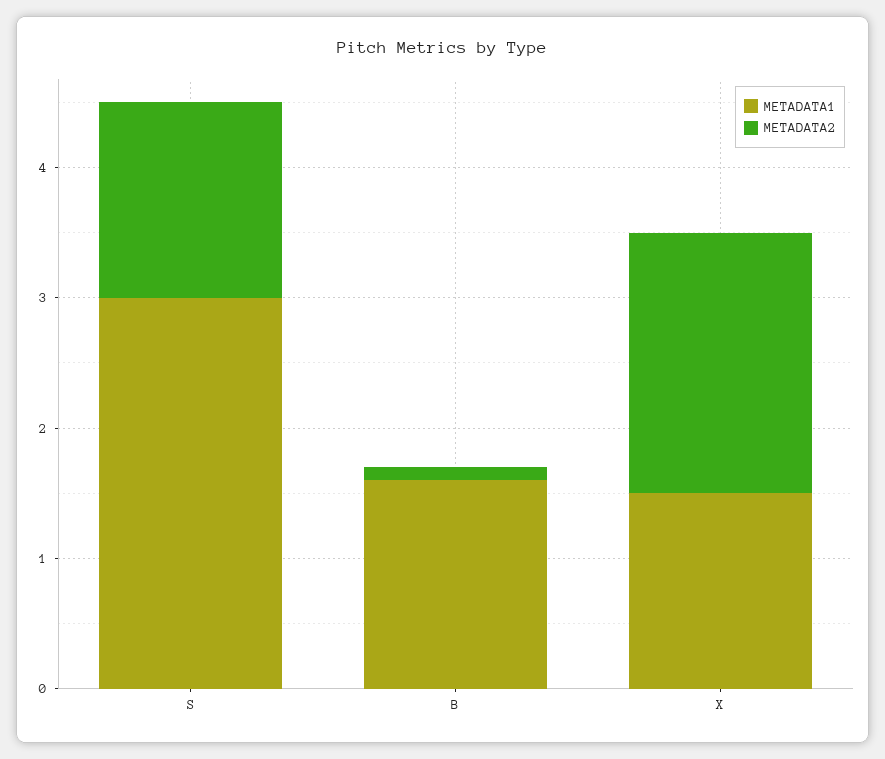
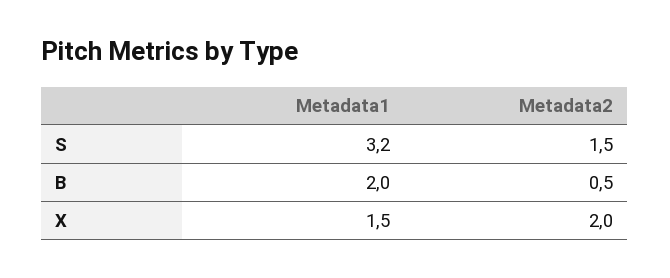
METADATA1, S: 3 -> 3.2
METADATA1, B: 1.6 -> 2
METADATA2, B: 0.1 -> 0.5

